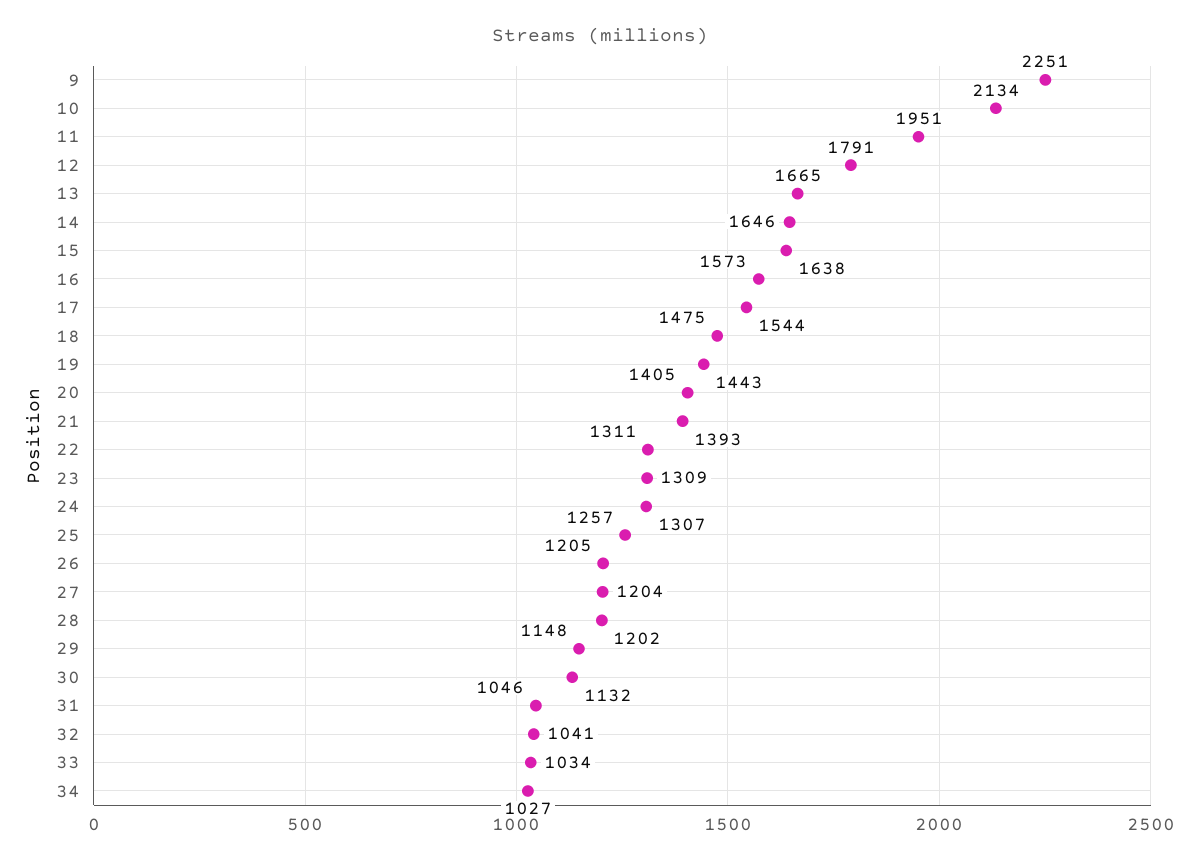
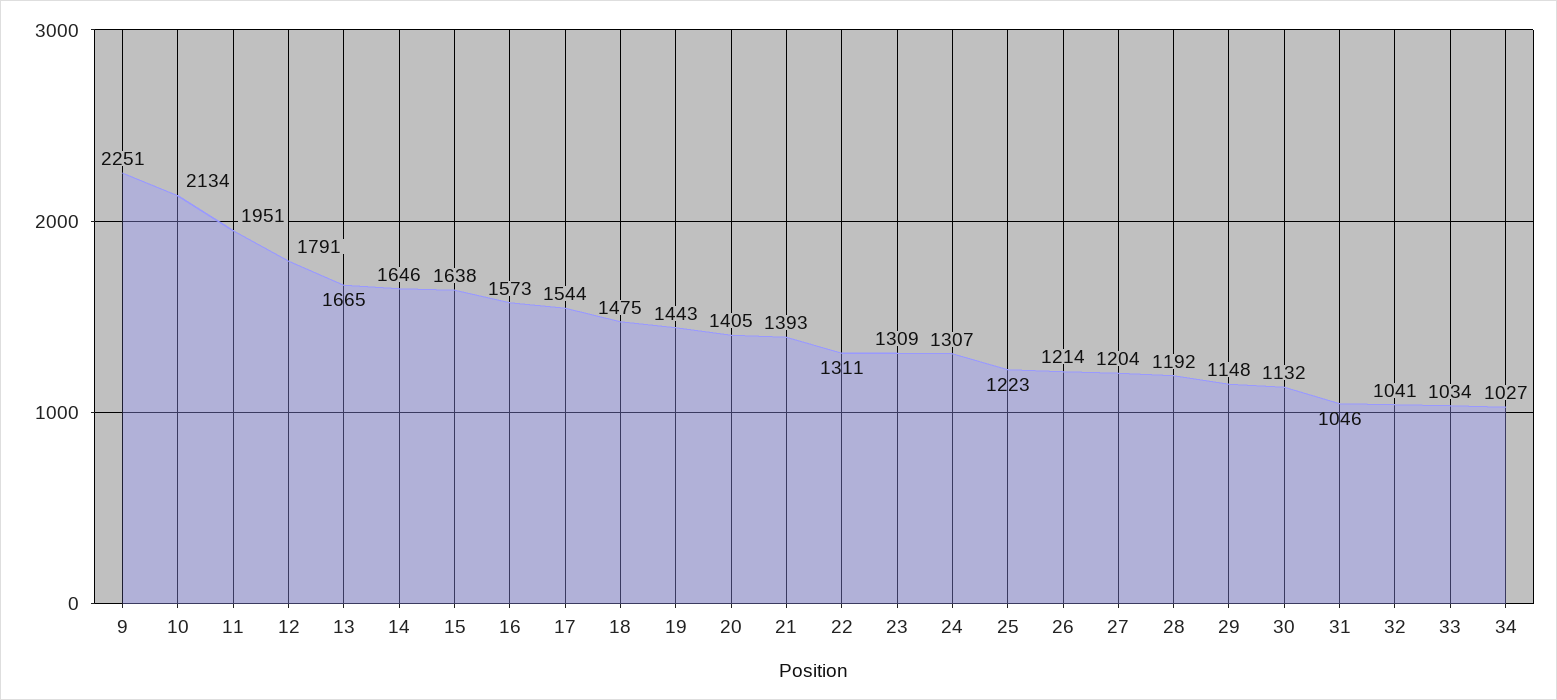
25: 1257 -> 1223
26: 1205 -> 1214
28: 1202 -> 1192

